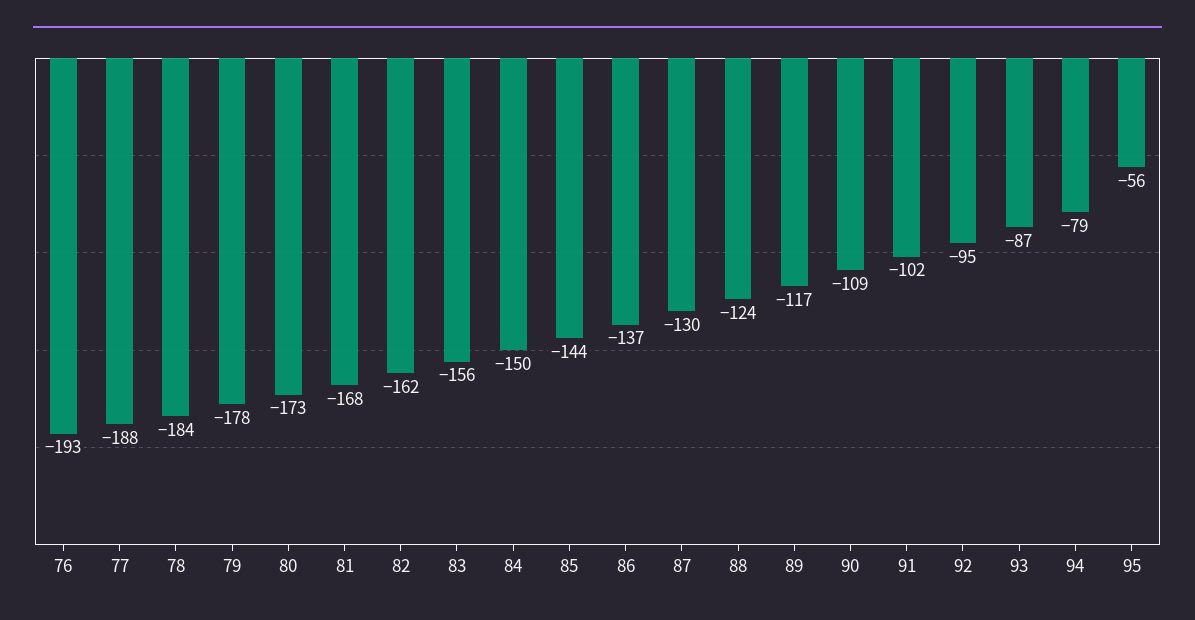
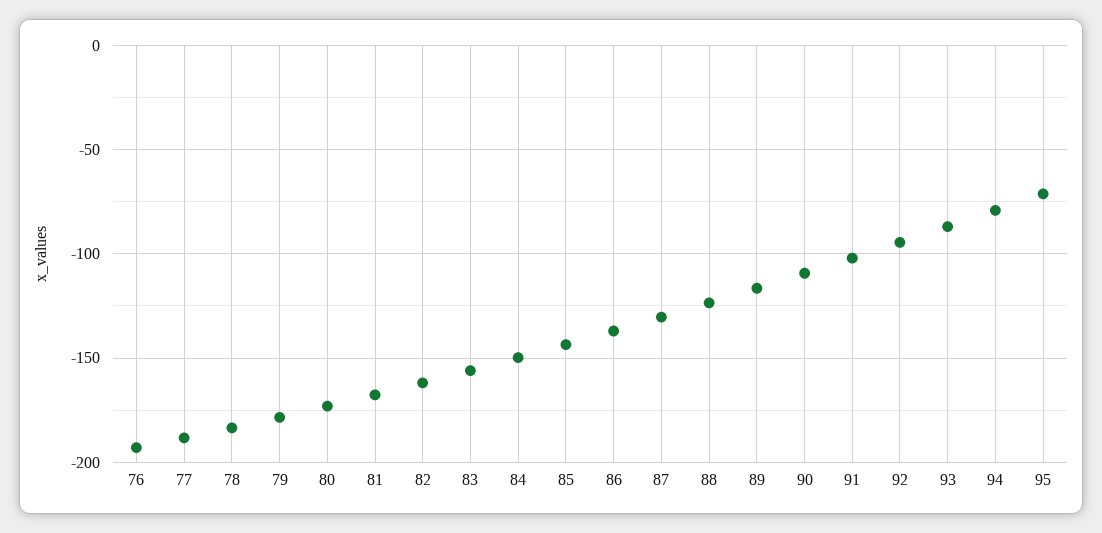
95: -56 -> -70

